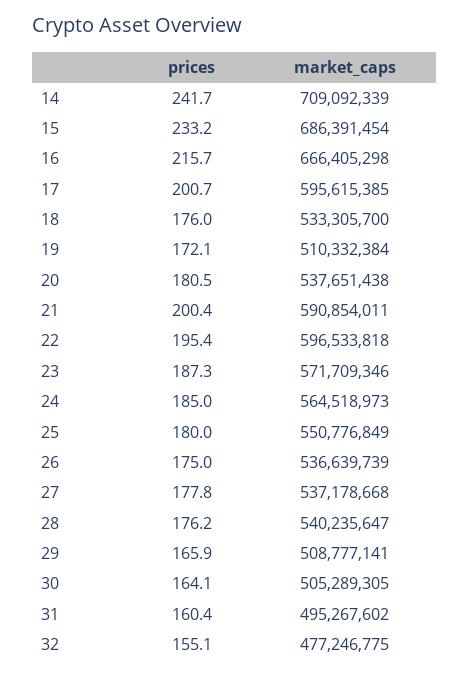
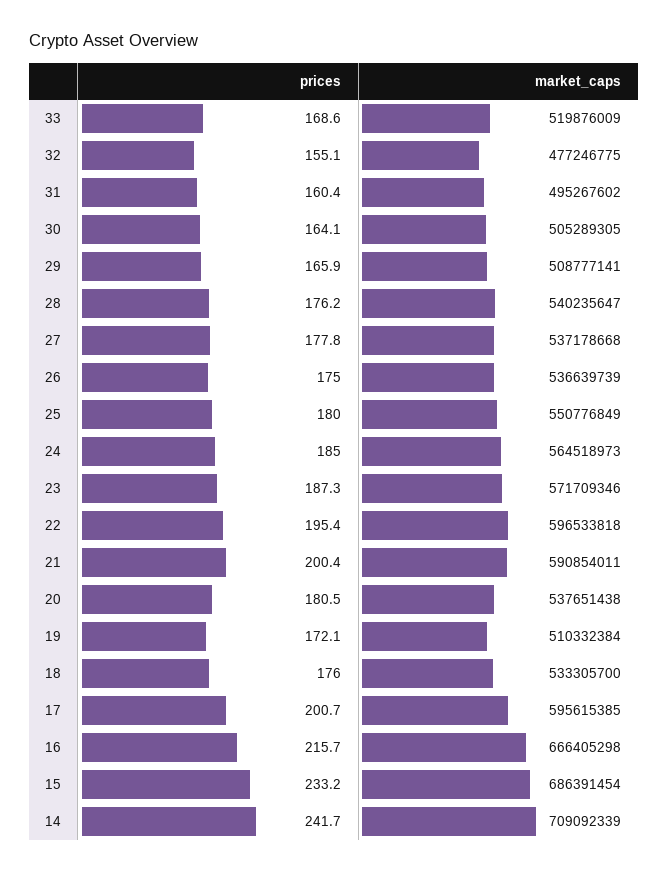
prices, 33: none -> 168.6
market_caps, 33: none -> 519876009

